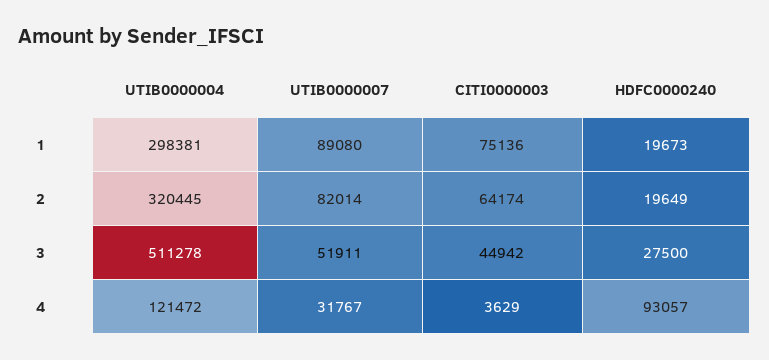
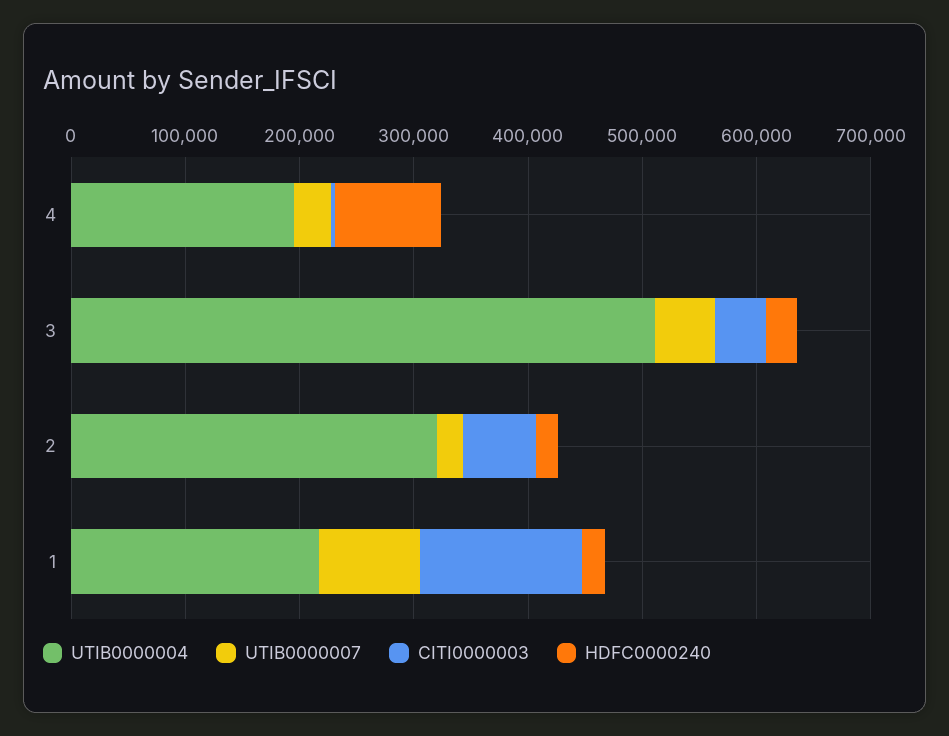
UTIB0000004, 1: 298381 -> 220000
CITI0000003, 1: 75136 -> 140000
UTIB0000007, 2: 82014 -> 20000
UTIB0000004, 4: 121472 -> 200000

